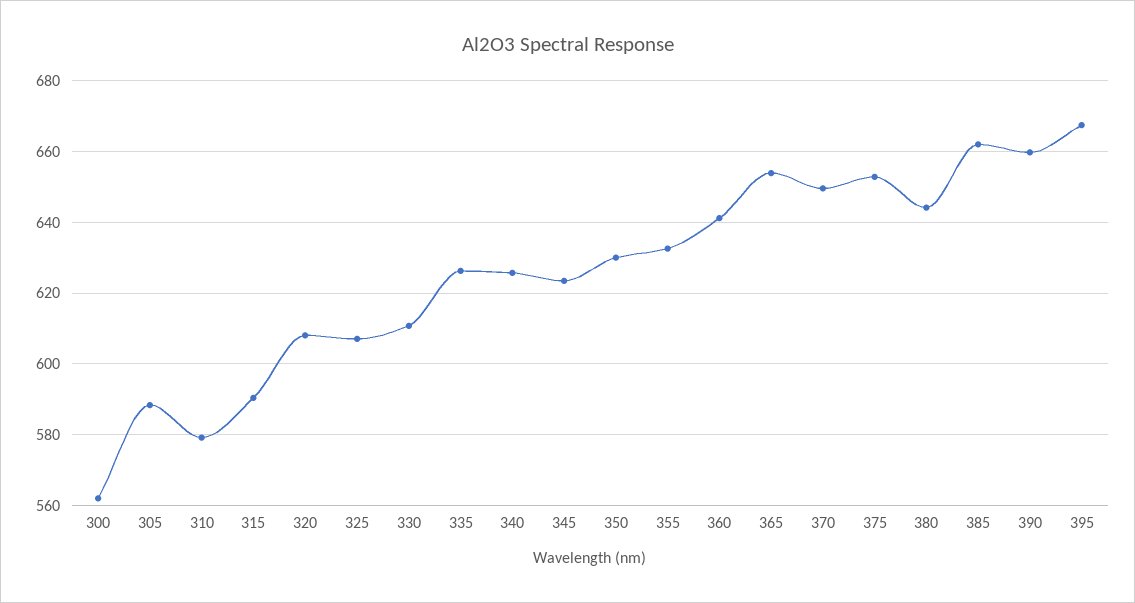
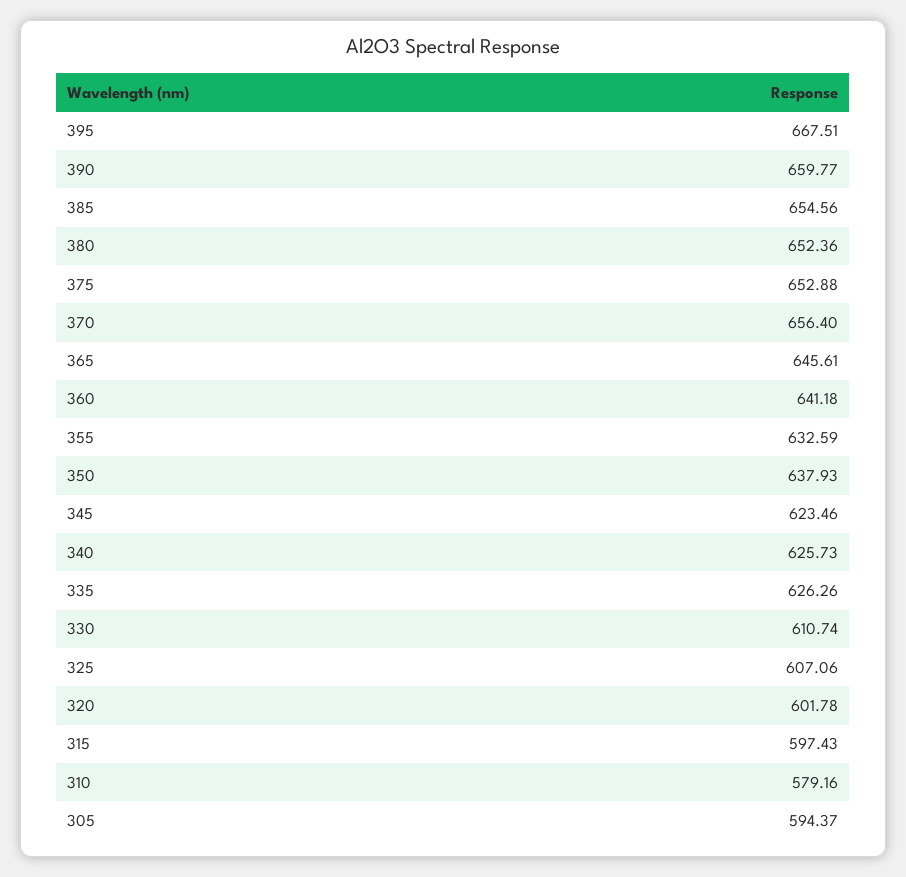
300: 562 -> none
305: 588 -> 594.37
315: 590 -> 597.43
320: 608 -> 601.78
350: 630 -> 637.93
365: 654 -> 645.61
370: 650 -> 656.4
380: 644 -> 652.36
385: 662 -> 654.56

